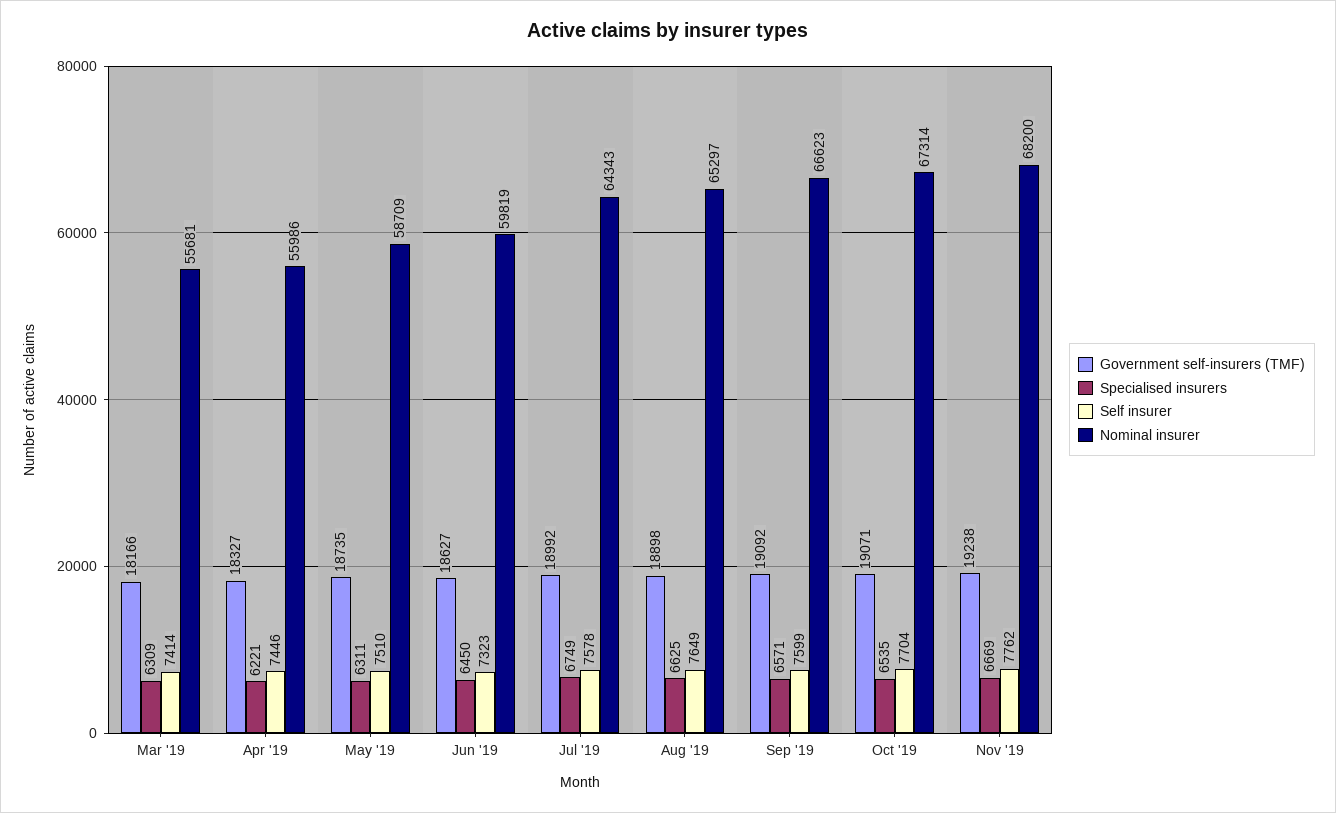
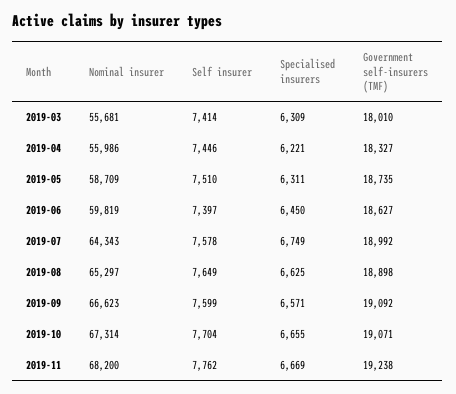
Government self-insurers (TMF), Mar '19: 18166 -> 18010
Self insurer, Jun '19: 7323 -> 7397
Specialised insurers, Oct '19: 6535 -> 6655

